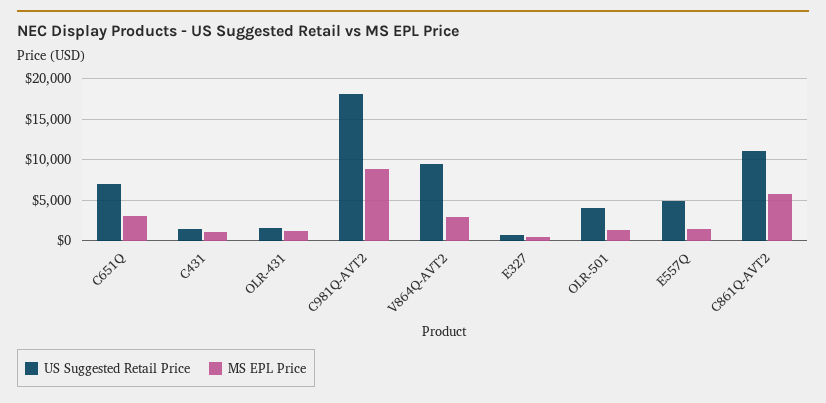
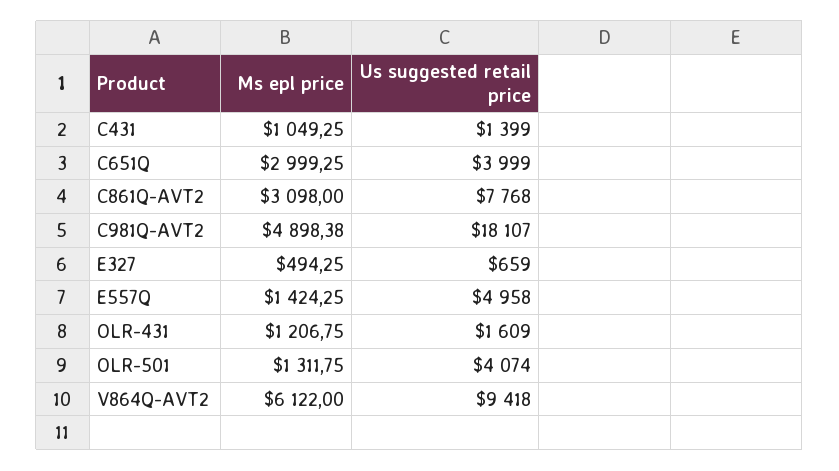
US Suggested Retail Price, C651Q: 7000 -> 3999
MS EPL Price, C981Q-AVT2: 9000 -> 4898.38
MS EPL Price, V864Q-AVT2: 3000 -> 6122
US Suggested Retail Price, C861Q-AVT2: 11000 -> 7768
MS EPL Price, C861Q-AVT2: 6000 -> 3098

